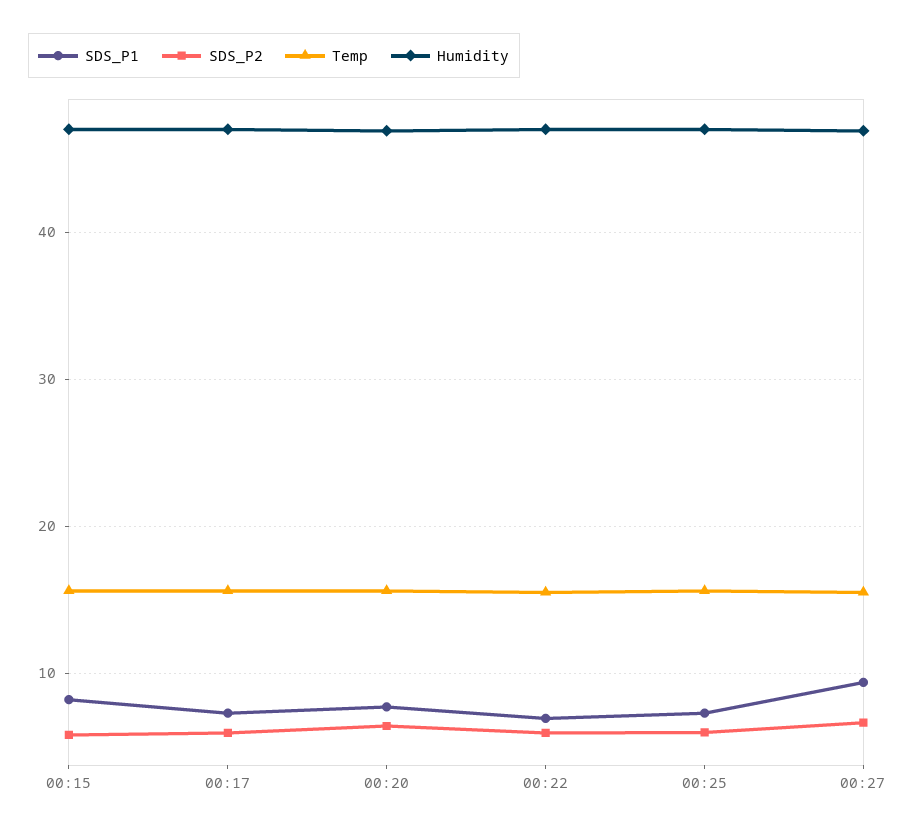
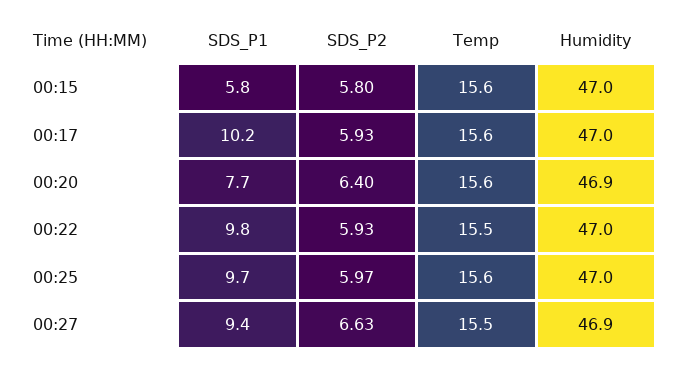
SDS_P1, 00:15: 8 -> 5.8
SDS_P1, 00:17: 7 -> 10.2
SDS_P1, 00:22: 7 -> 9.8
SDS_P1, 00:25: 7 -> 9.7

